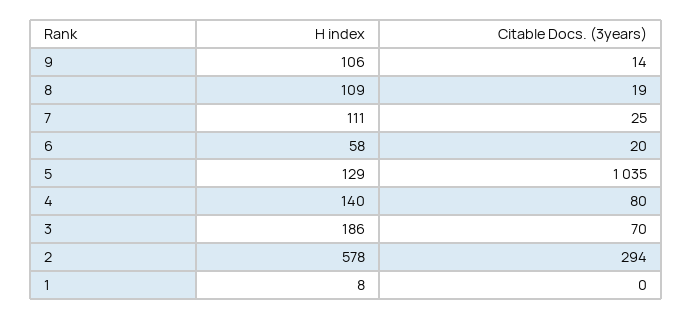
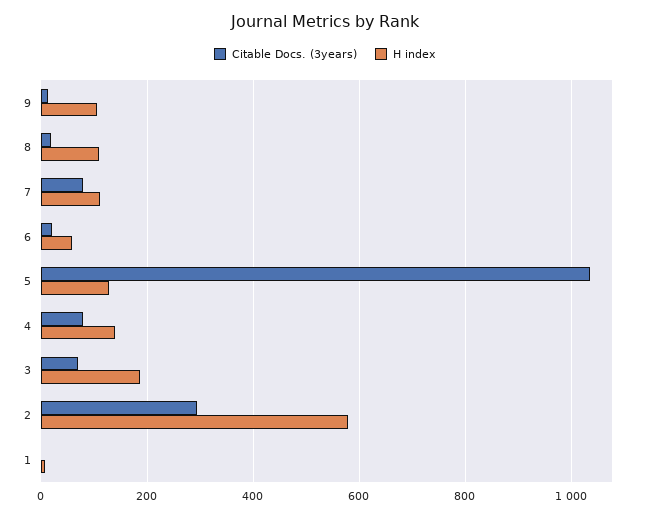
Citable Docs. (3years), 7: 25 -> 80

